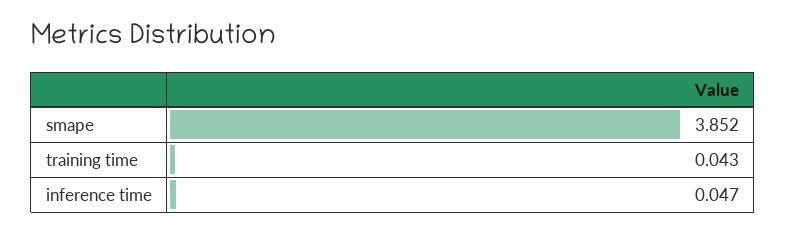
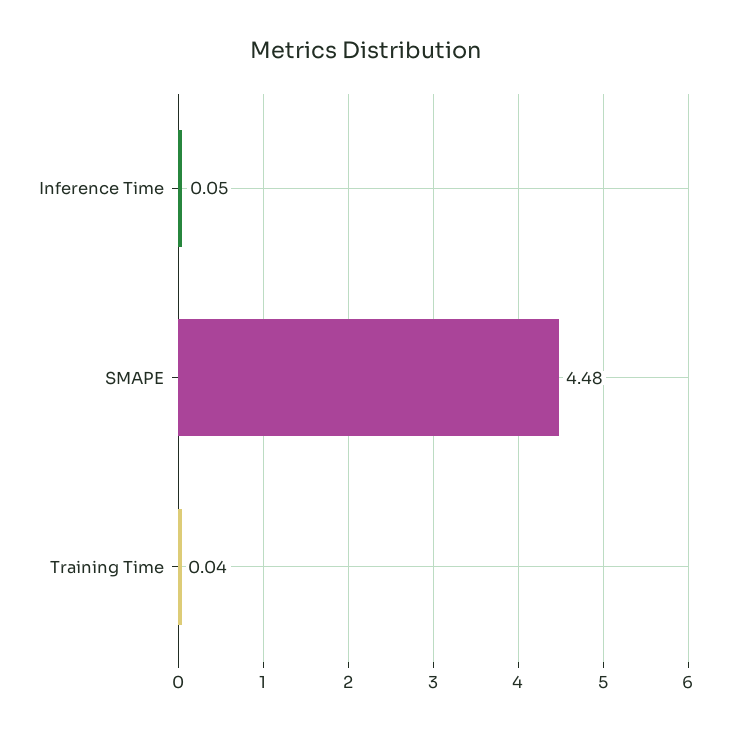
smape: 3.852 -> 4.48

